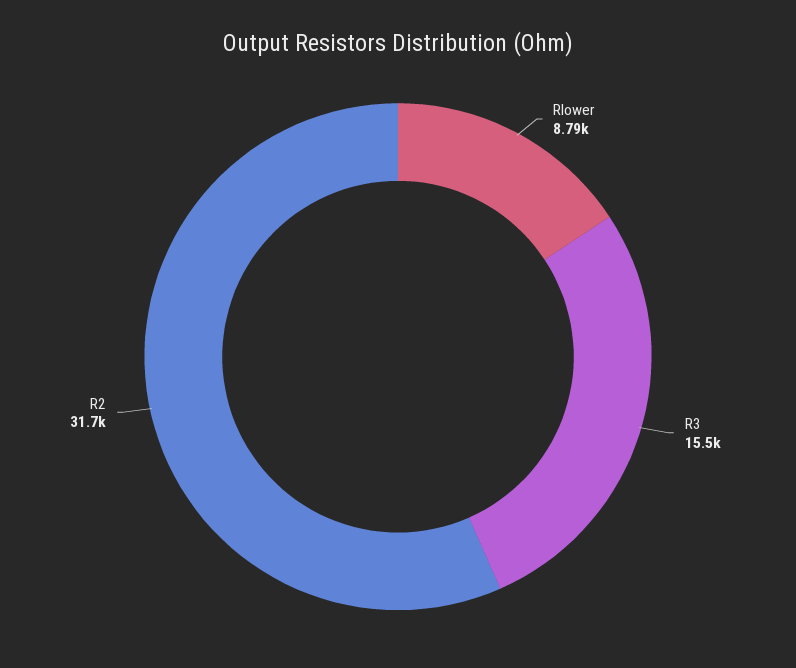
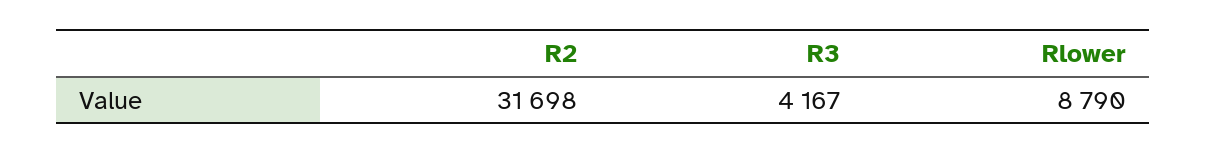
R3: 15500 -> 4167

